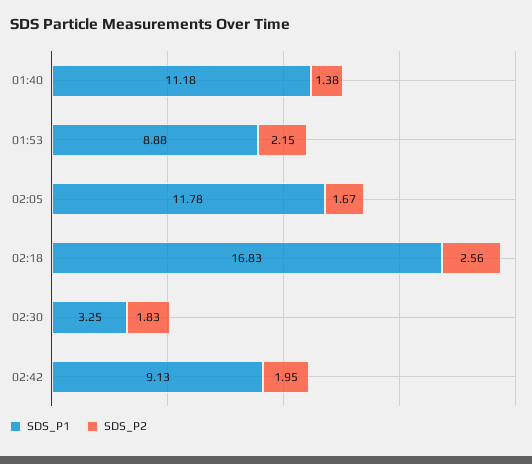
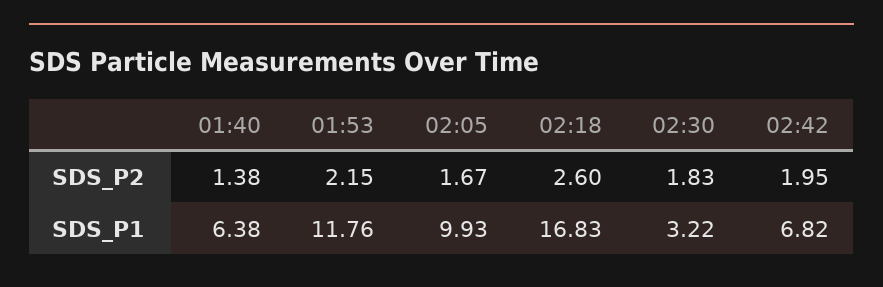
SDS_P1, 01:40: 11.18 -> 6.38
SDS_P1, 01:53: 8.88 -> 11.76
SDS_P1, 02:05: 11.78 -> 9.93
SDS_P2, 02:18: 2.56 -> 2.6
SDS_P1, 02:30: 3.25 -> 3.22
SDS_P1, 02:42: 9.13 -> 6.82

